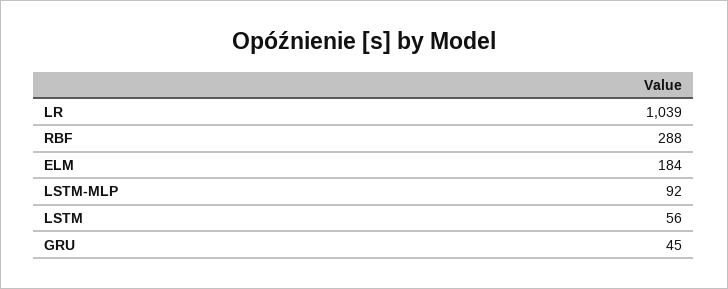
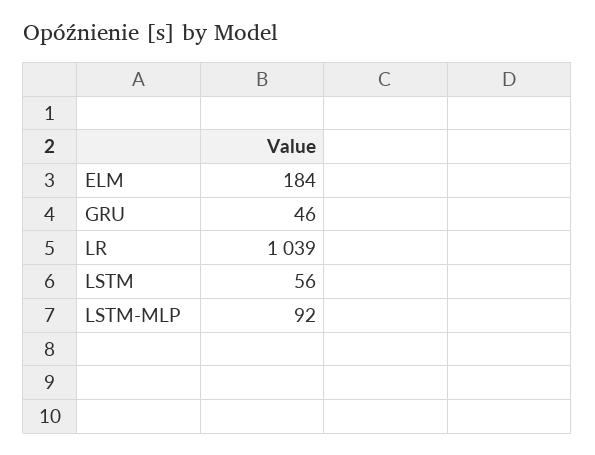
RBF: 288 -> none
GRU: 45 -> 46

